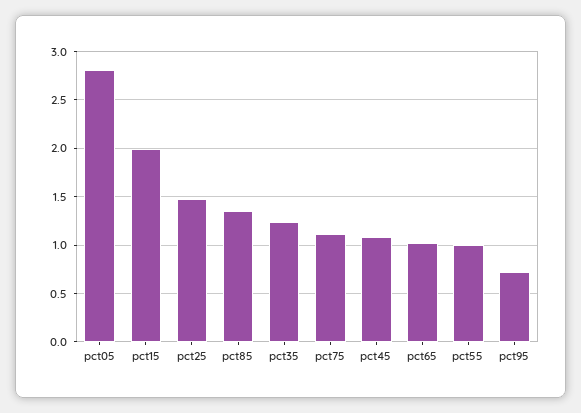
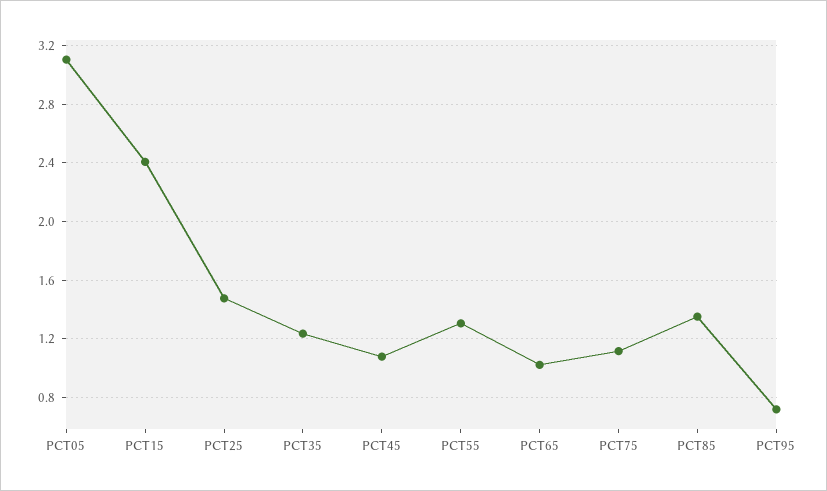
pct05: 2.8 -> 3.1
pct15: 2 -> 2.4
pct55: 1 -> 1.3

